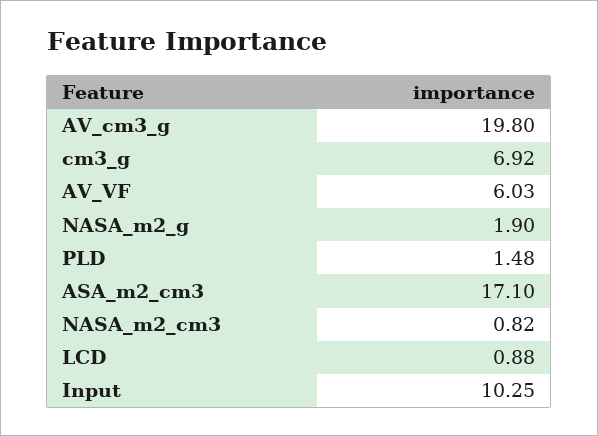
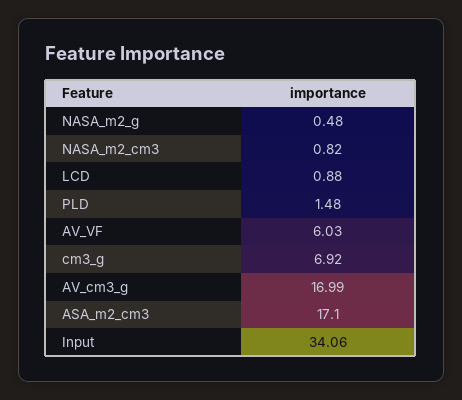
AV_cm3_g: 19.8 -> 16.99
NASA_m2_g: 1.9 -> 0.48
Input: 10.25 -> 34.06

